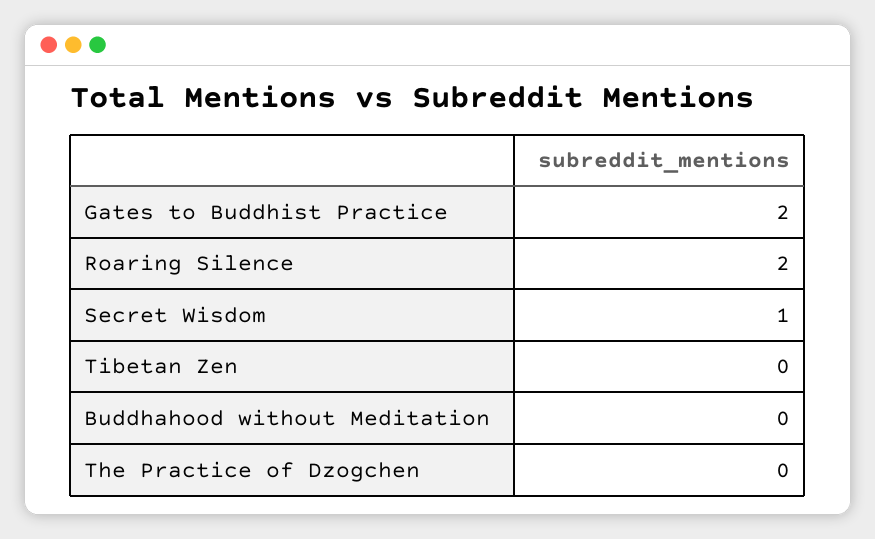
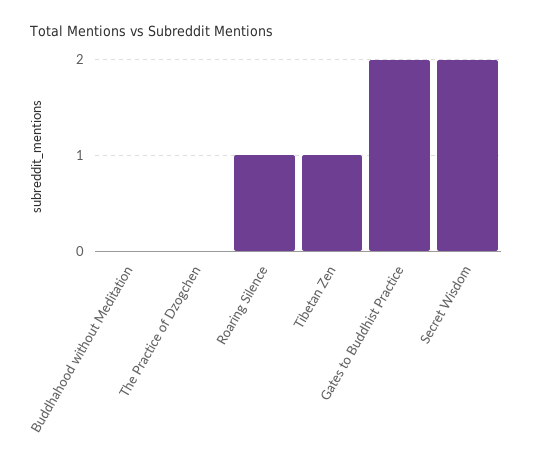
Roaring Silence: 2 -> 1
Secret Wisdom: 1 -> 2
Tibetan Zen: 0 -> 1

